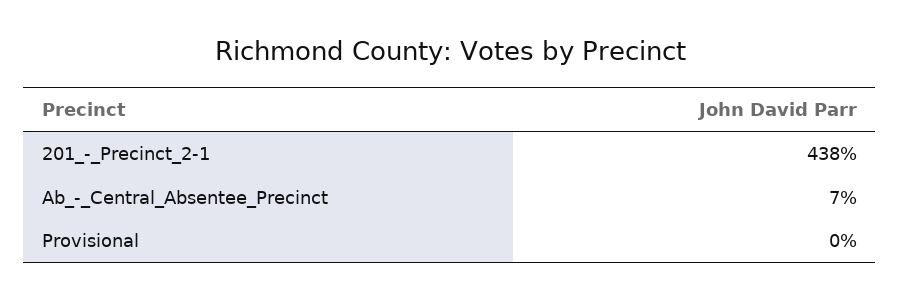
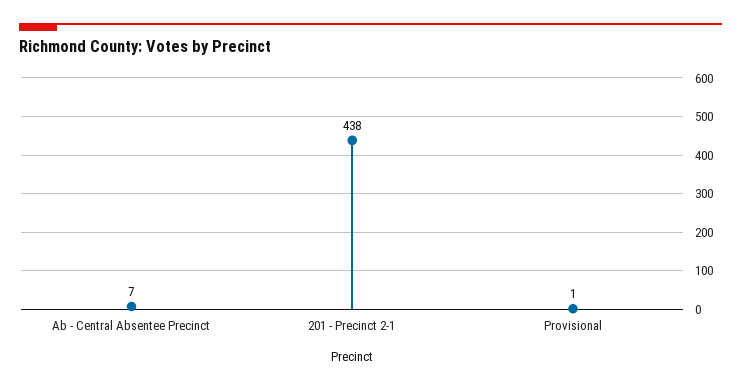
Provisional: 0 -> 1

